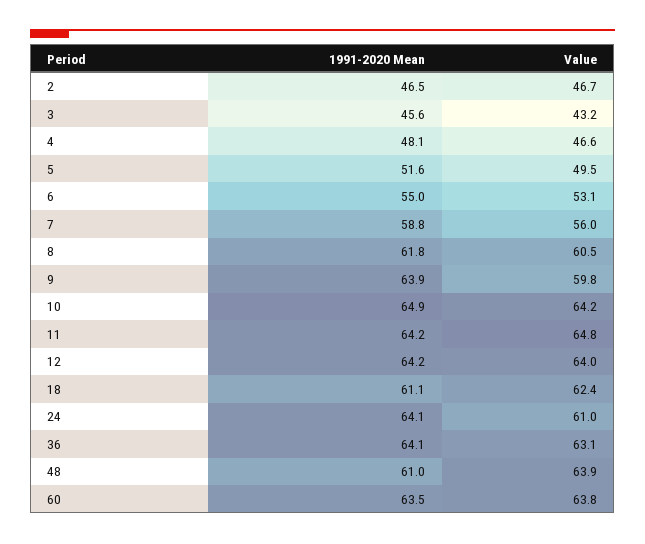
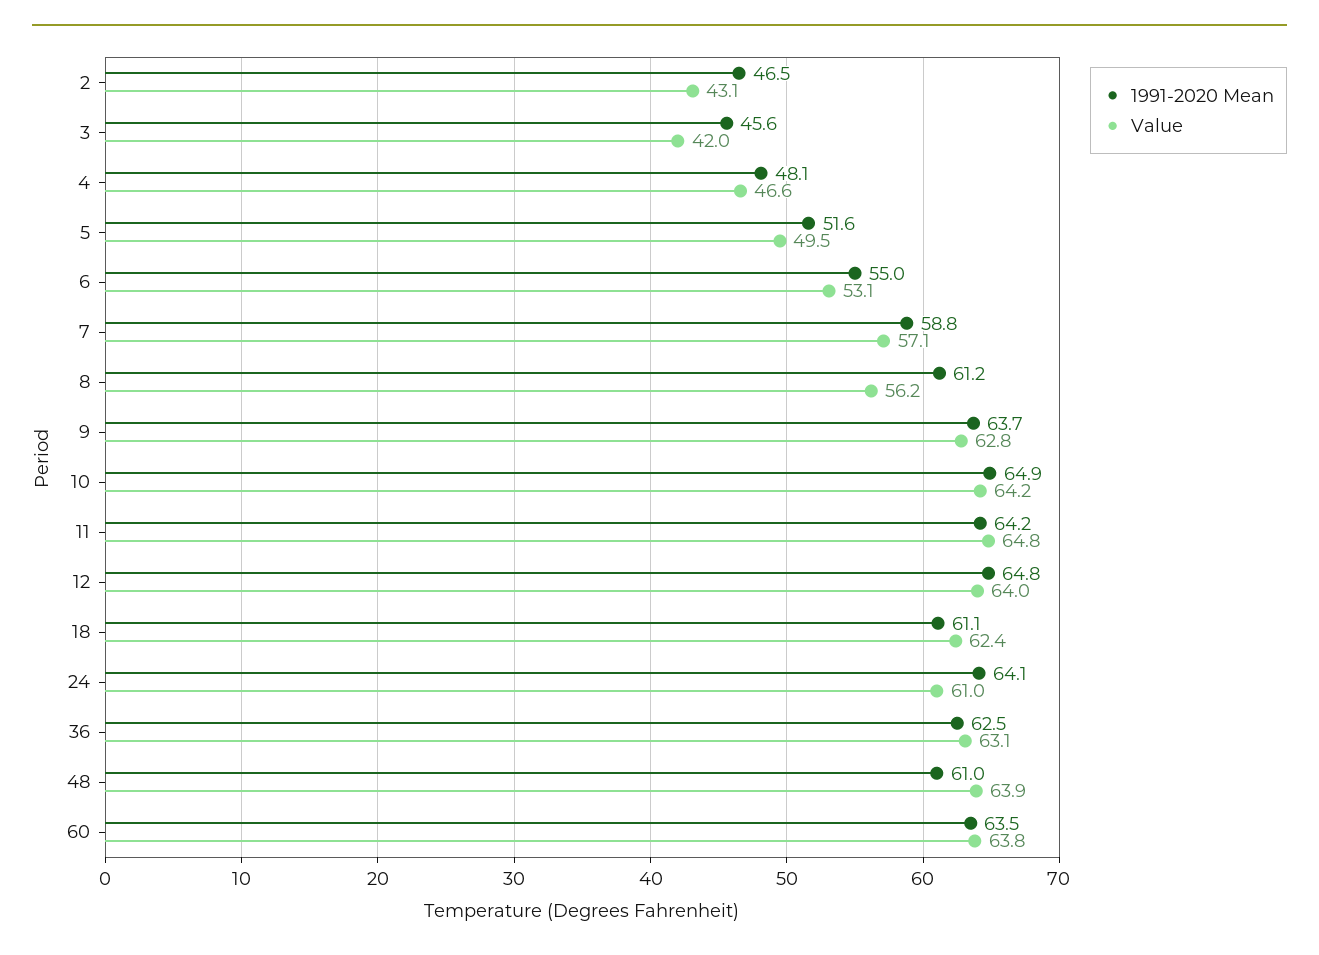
Value, 2: 46.7 -> 43.1
Value, 3: 43.2 -> 42
Value, 7: 56 -> 57.1
1991-2020 Mean, 8: 61.8 -> 61.2
Value, 8: 60.5 -> 56.2
1991-2020 Mean, 9: 63.9 -> 63.7
Value, 9: 59.8 -> 62.8
1991-2020 Mean, 12: 64.2 -> 64.8
1991-2020 Mean, 36: 64.1 -> 62.5

